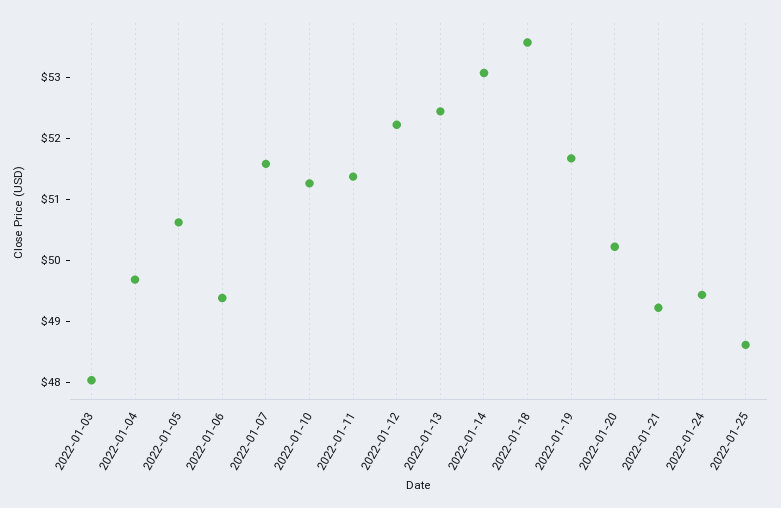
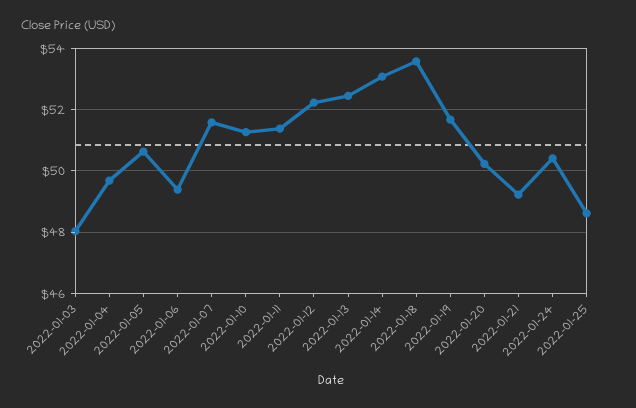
2022-01-24: 49.4 -> 50.4

